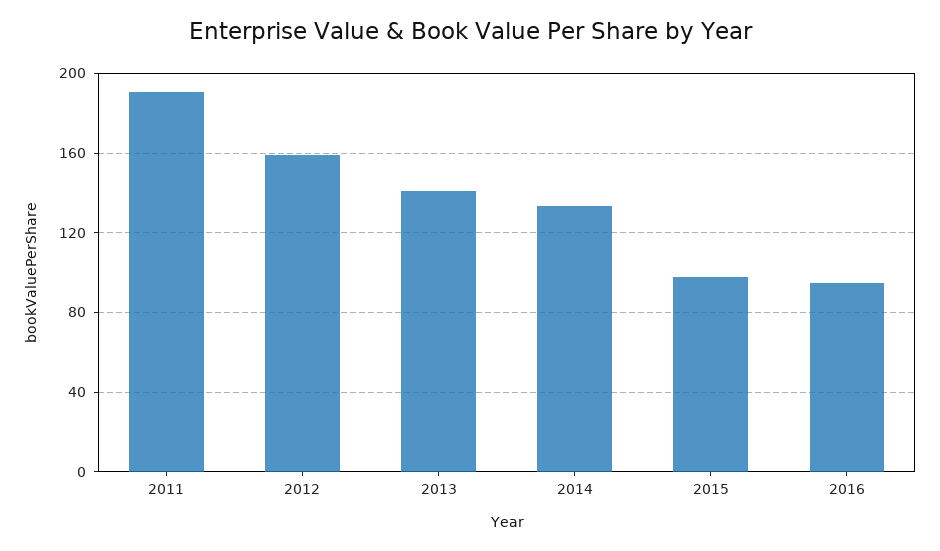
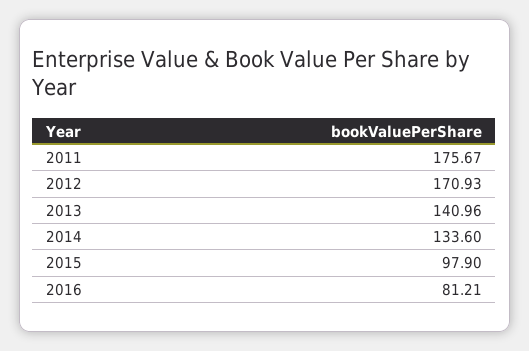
2011: 190 -> 175.67
2012: 160 -> 170.93
2016: 95 -> 81.21

